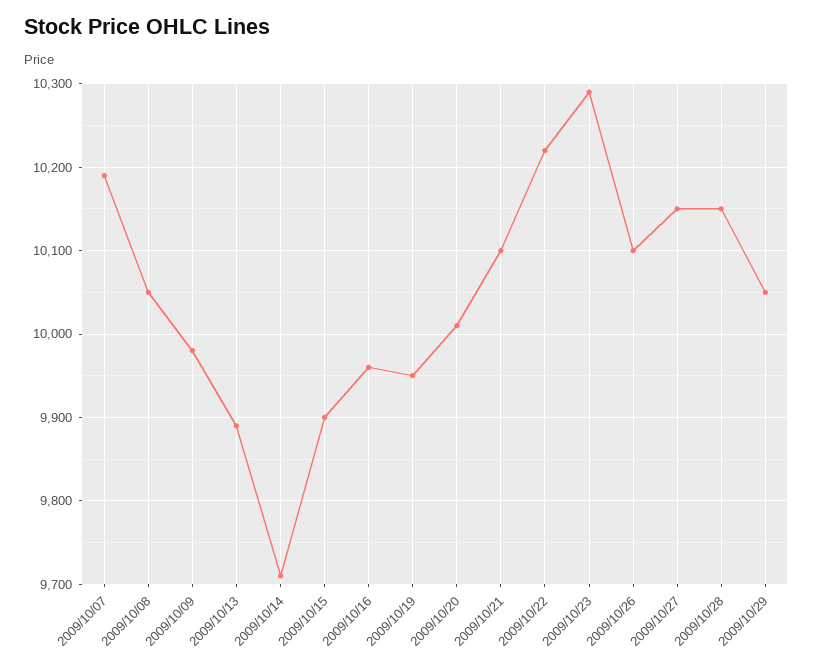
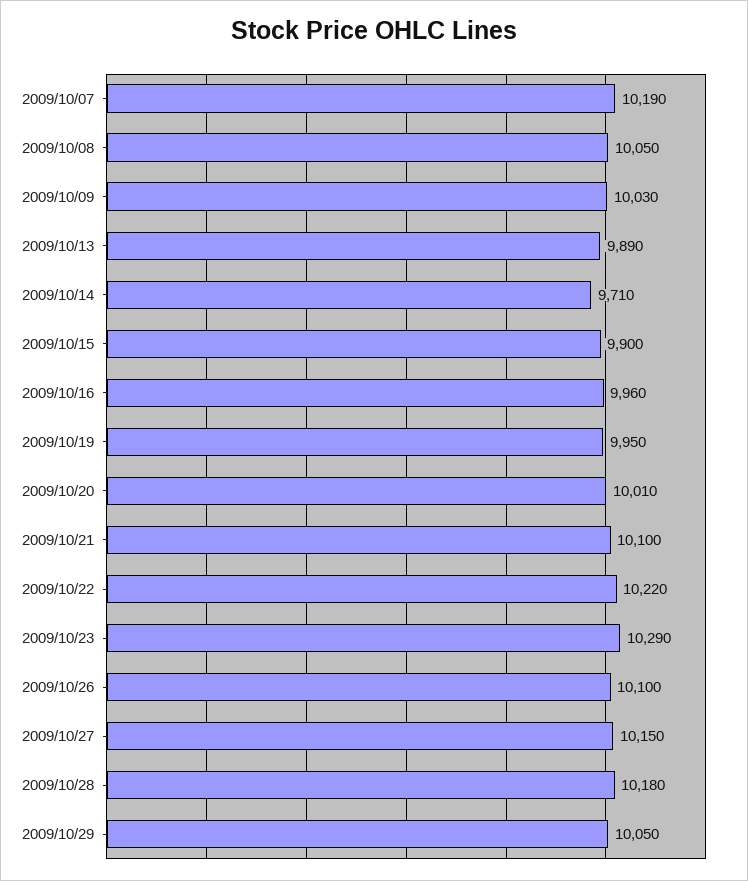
2009/10/09: 9980 -> 10030
2009/10/28: 10150 -> 10180

